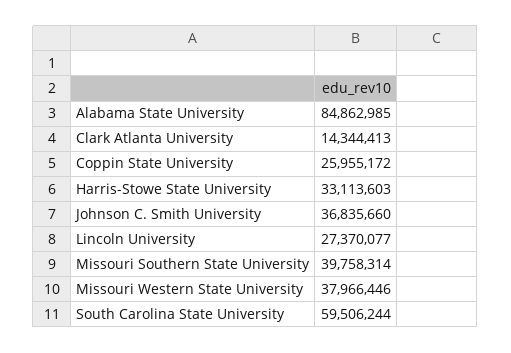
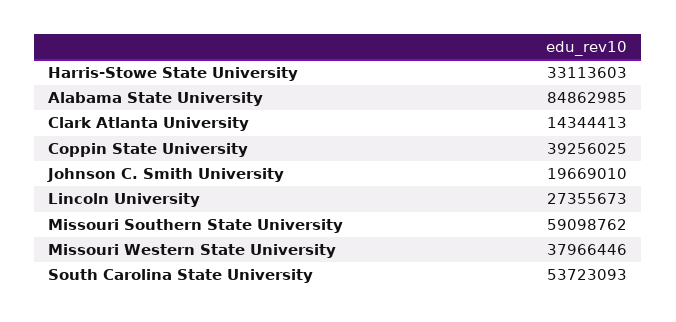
Coppin State University: 25955172 -> 39256025
Johnson C. Smith University: 36835660 -> 19669010
Lincoln University: 27370077 -> 27355673
Missouri Southern State University: 39758314 -> 59098762
South Carolina State University: 59506244 -> 53723093

